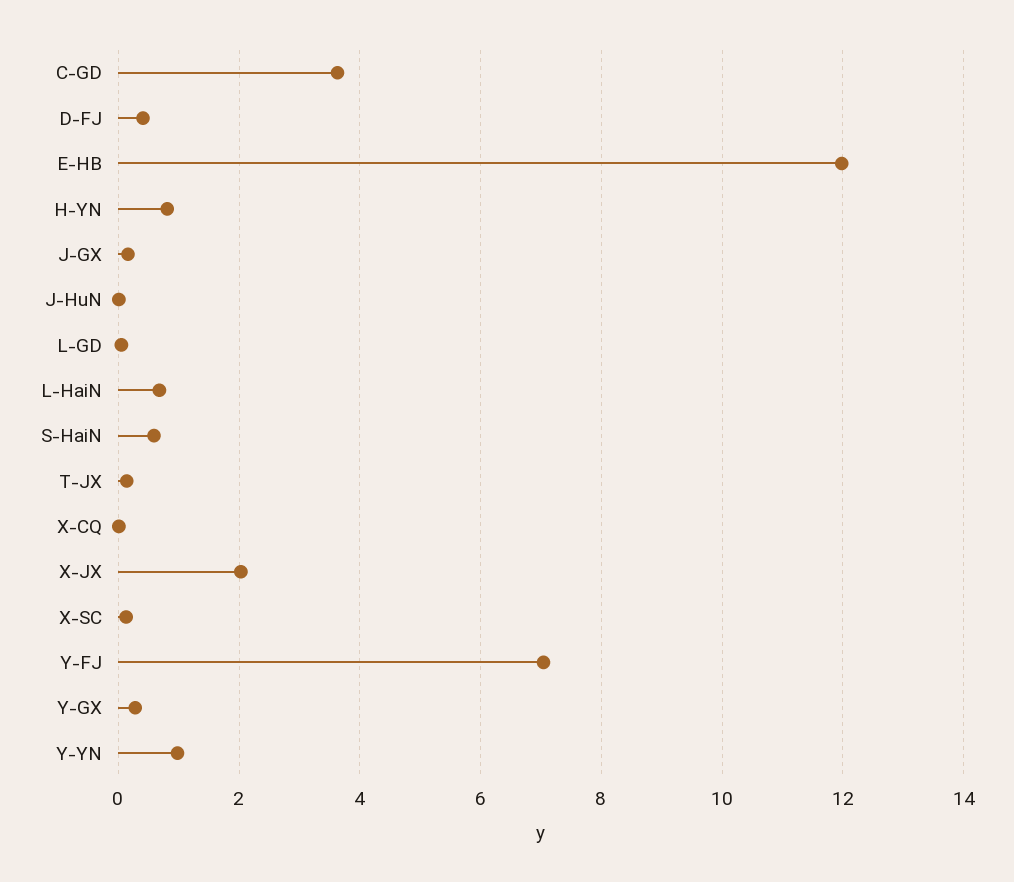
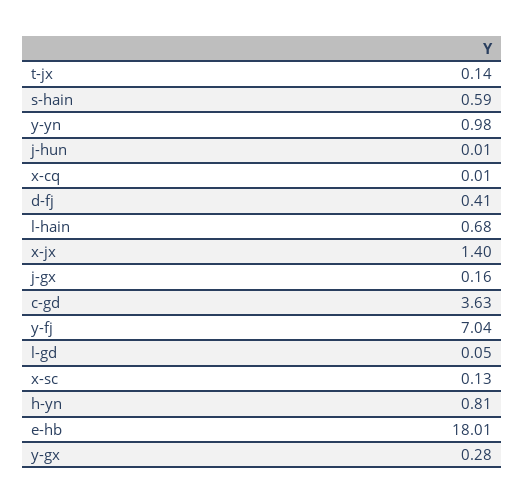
E-HB: 12 -> 18.01
X-JX: 2 -> 1.4

